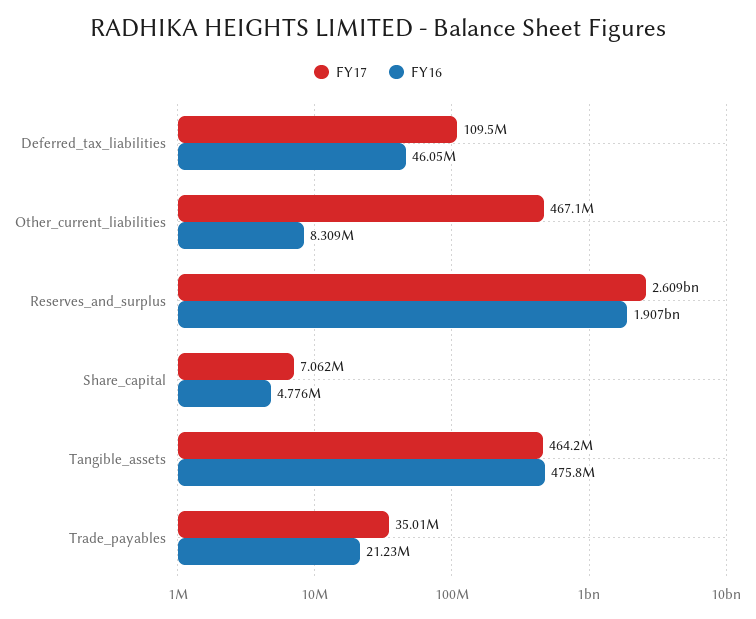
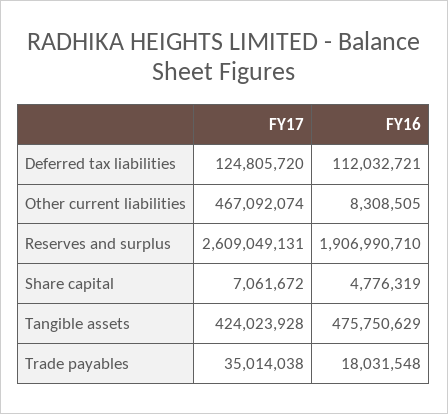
FY17, Deferred_tax_liabilities: 109500000 -> 124805720
FY16, Deferred_tax_liabilities: 46050000 -> 112032721
FY17, Tangible_assets: 464200000 -> 424023928
FY16, Trade_payables: 21230000 -> 18031548

